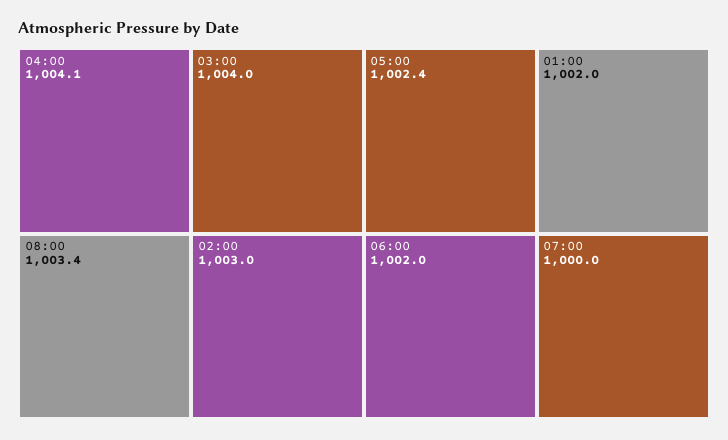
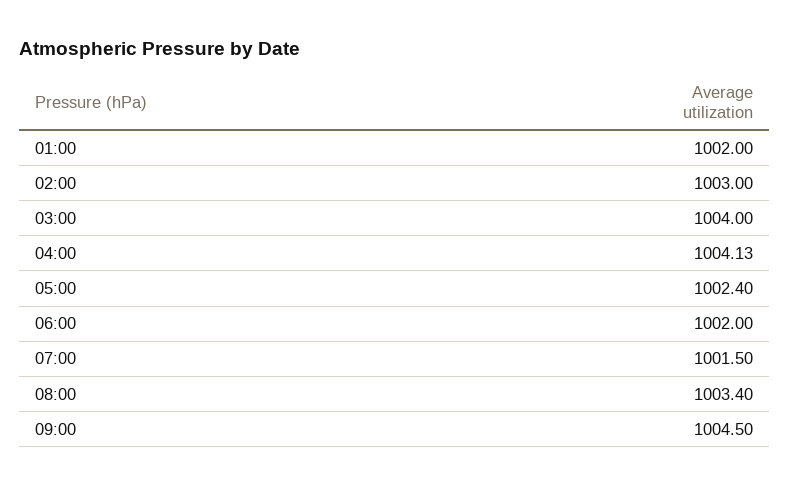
07:00: 1000 -> 1001.5
09:00: none -> 1004.5

